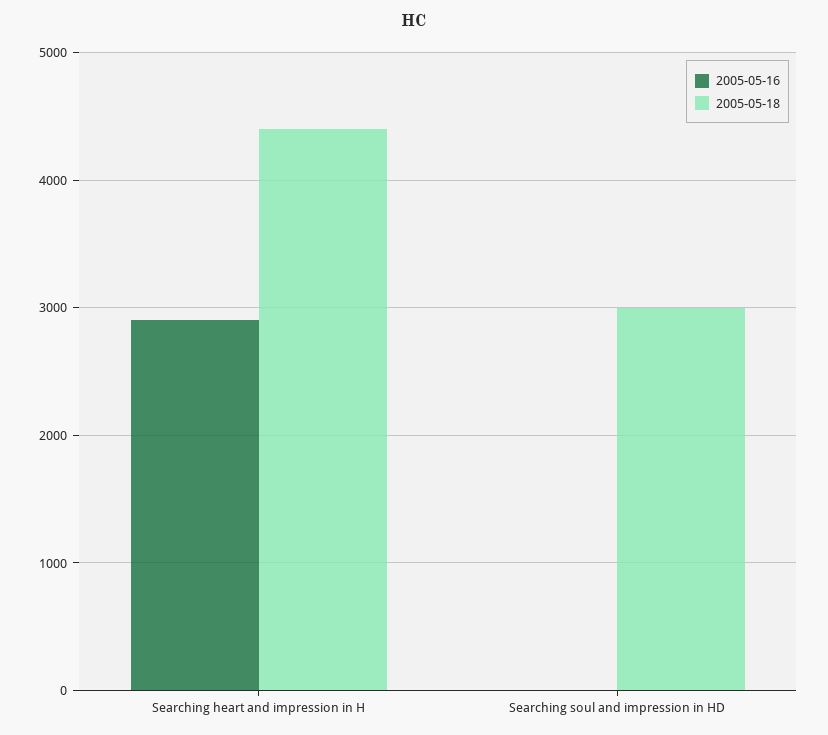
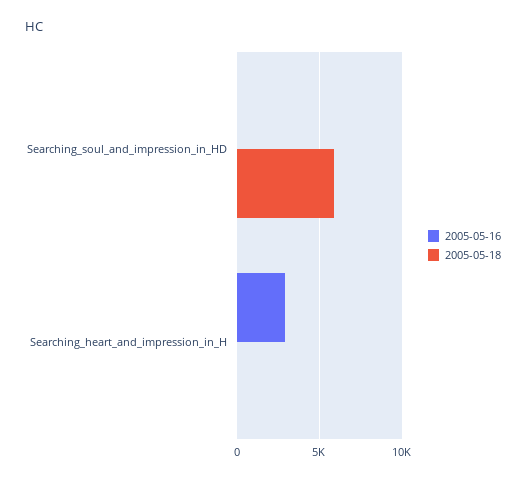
2005-05-18, Searching heart and impression in H: 4400 -> 0
2005-05-18, Searching soul and impression in HD: 3000 -> 6000

